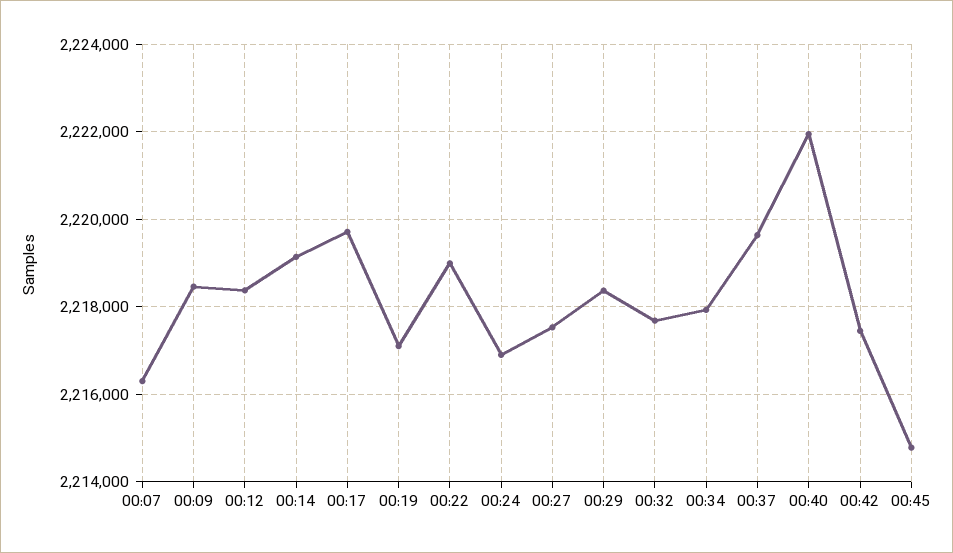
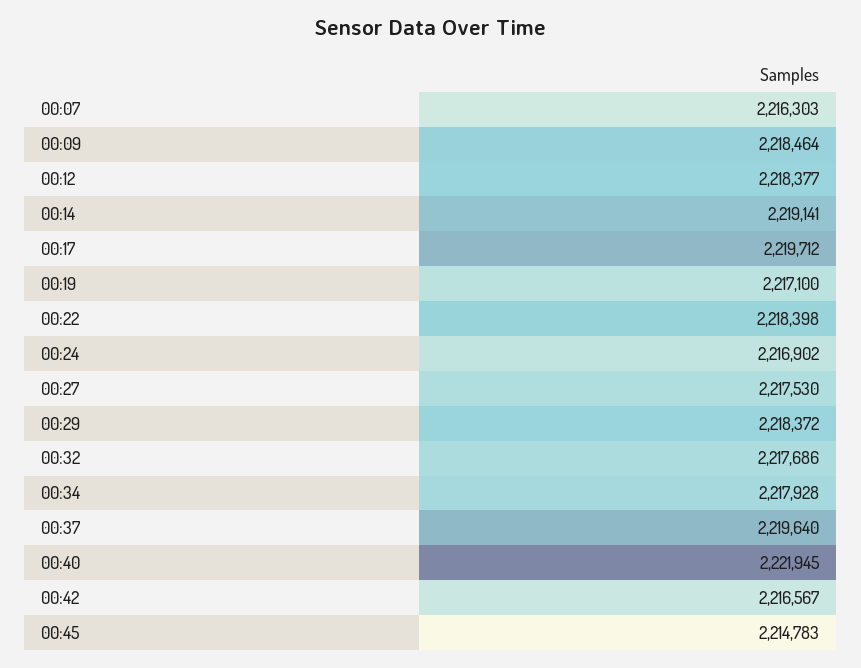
00:22: 2219000 -> 2218398
00:42: 2217400 -> 2216567

